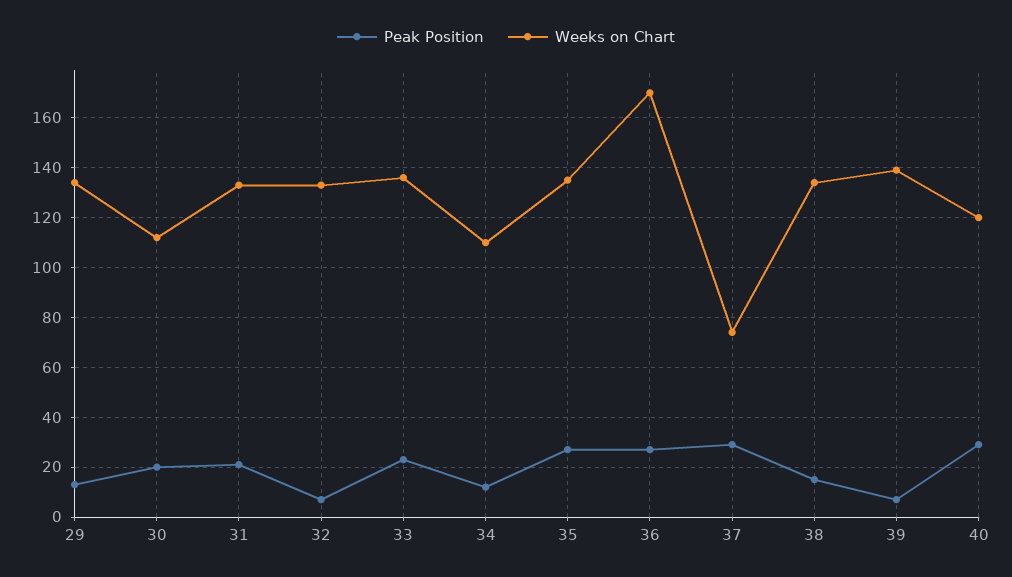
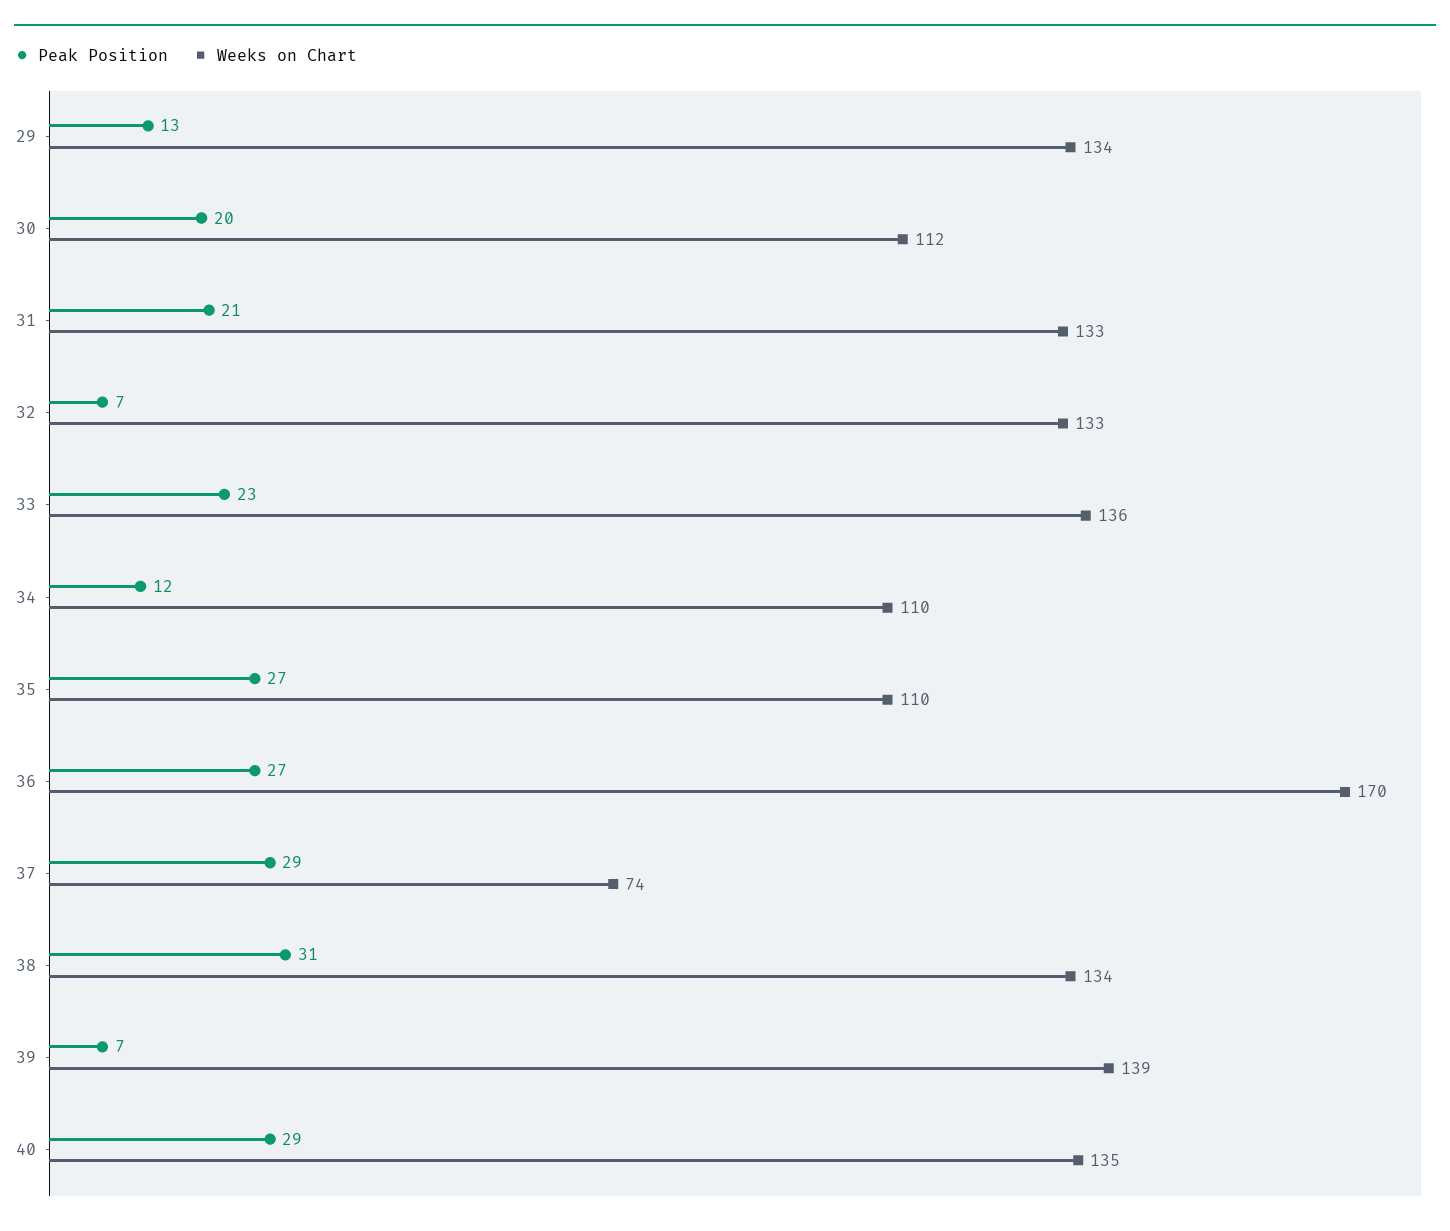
Weeks on Chart, 35: 135 -> 110
Peak Position, 38: 15 -> 31
Weeks on Chart, 40: 120 -> 135

